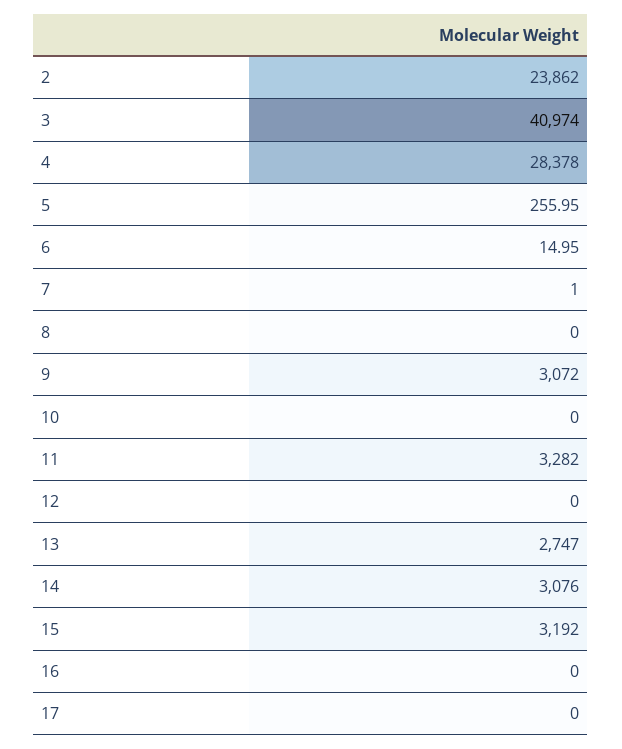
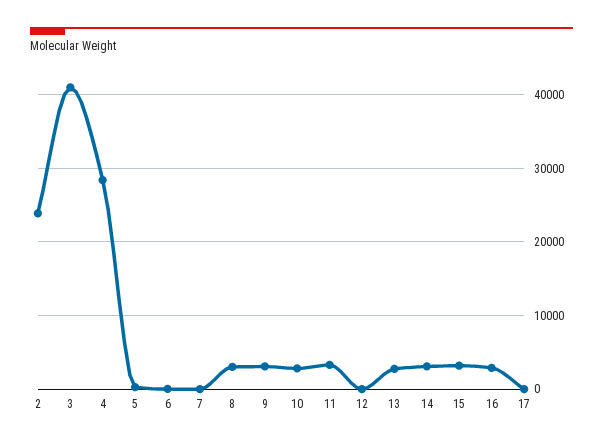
8: 0 -> 3000
10: 0 -> 3000
16: 0 -> 3000

